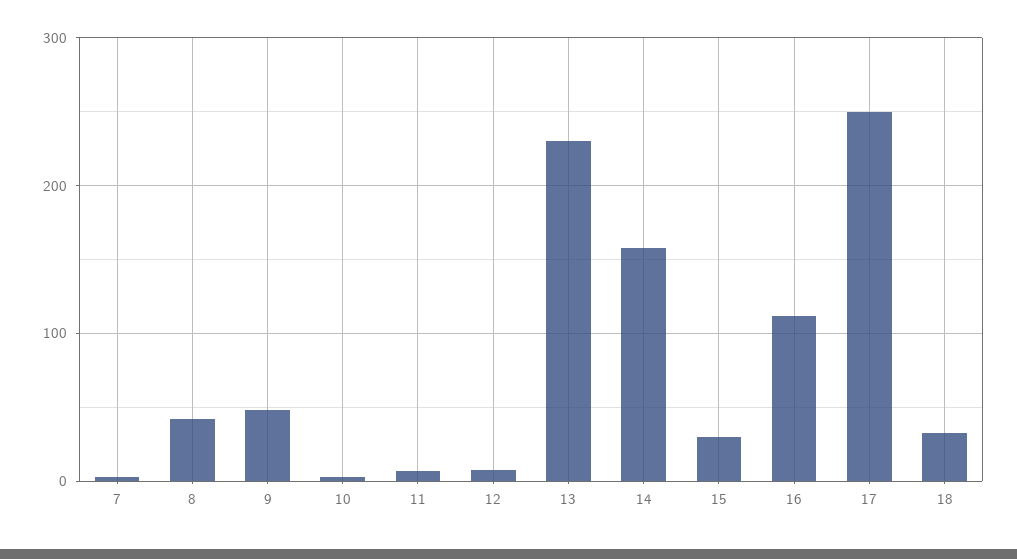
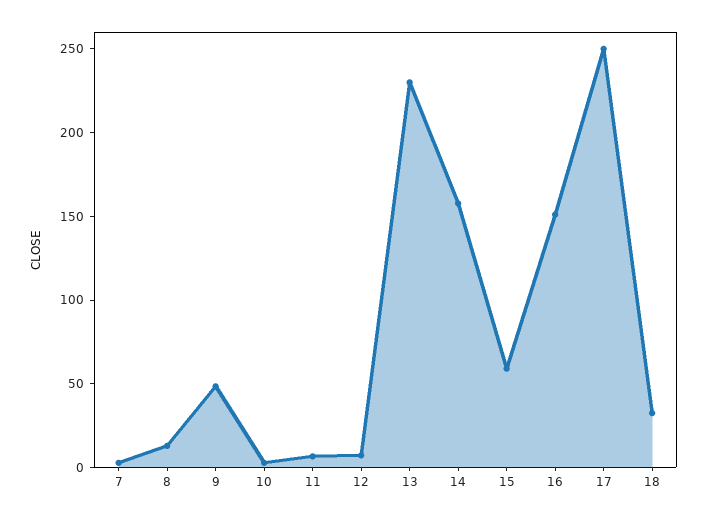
8: 40 -> 10
15: 30 -> 60
16: 110 -> 150

